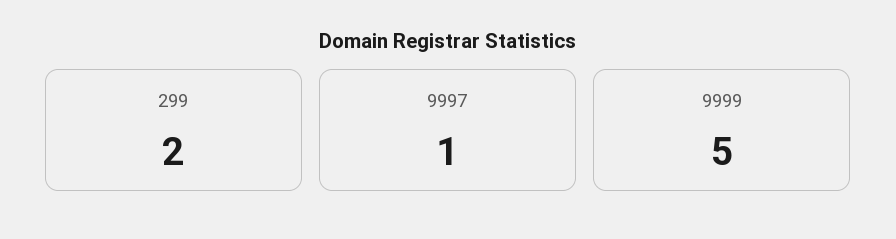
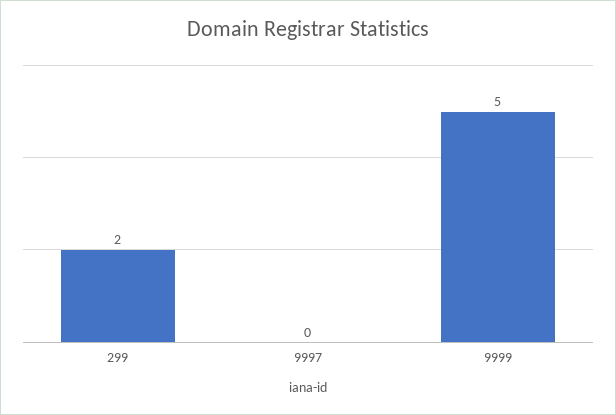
9997: 1 -> 0

